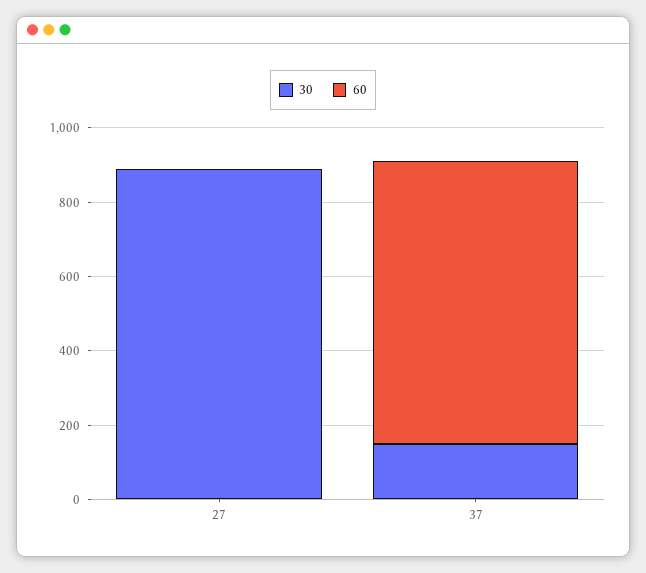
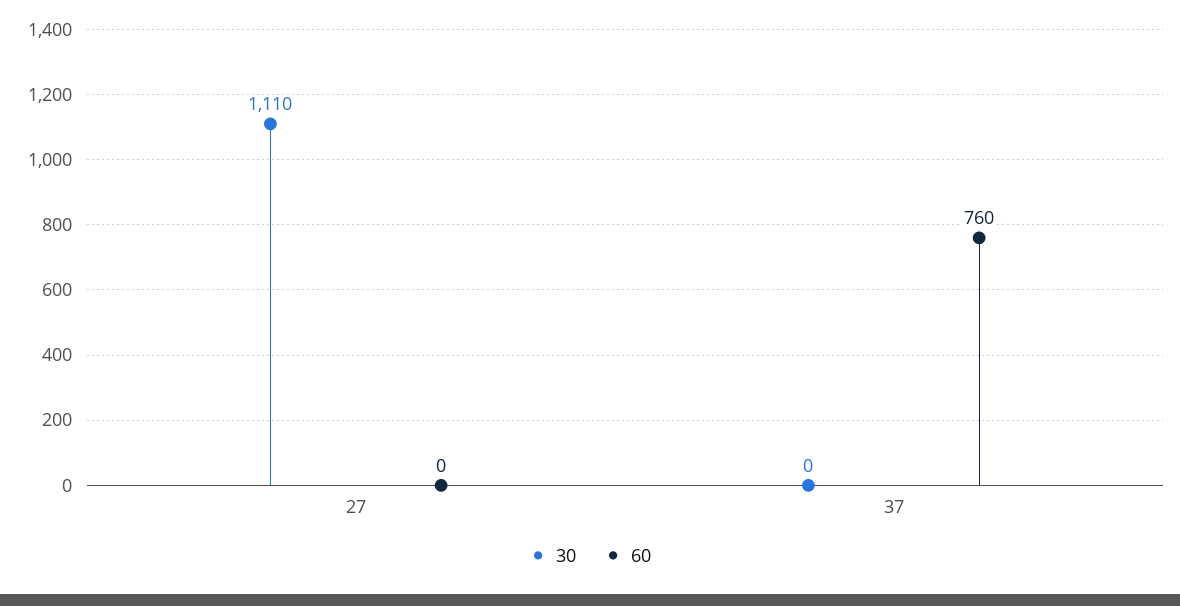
30, 27: 900 -> 1110
30, 37: 150 -> 0

